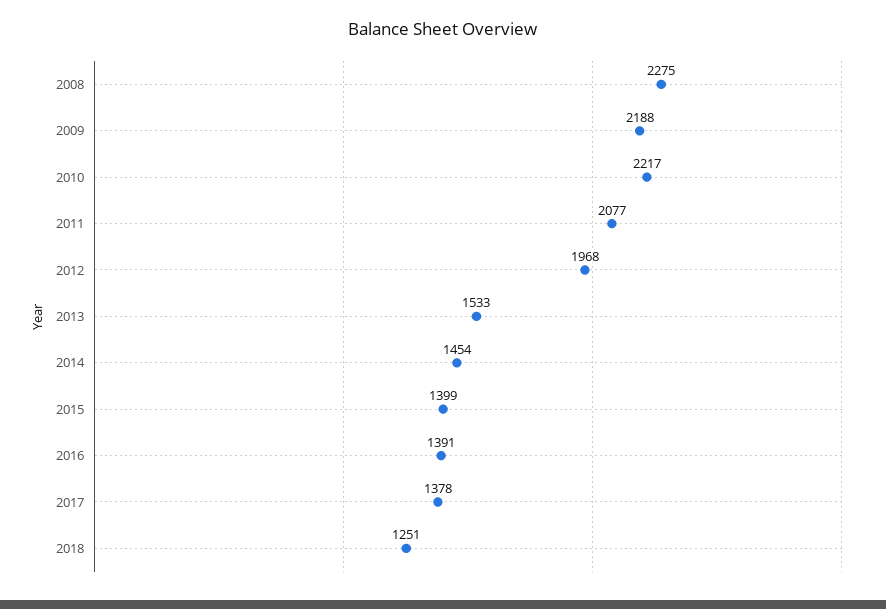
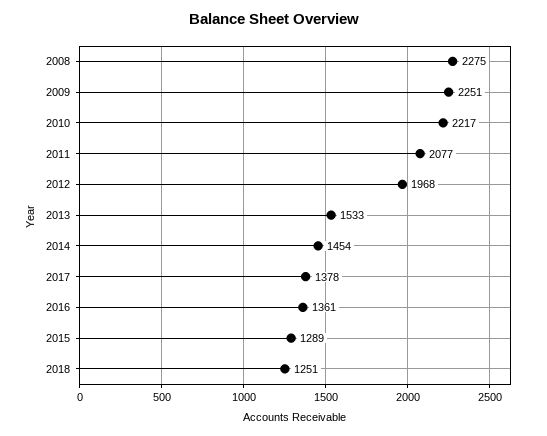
2009: 2188 -> 2251
2015: 1399 -> 1289
2016: 1391 -> 1361

